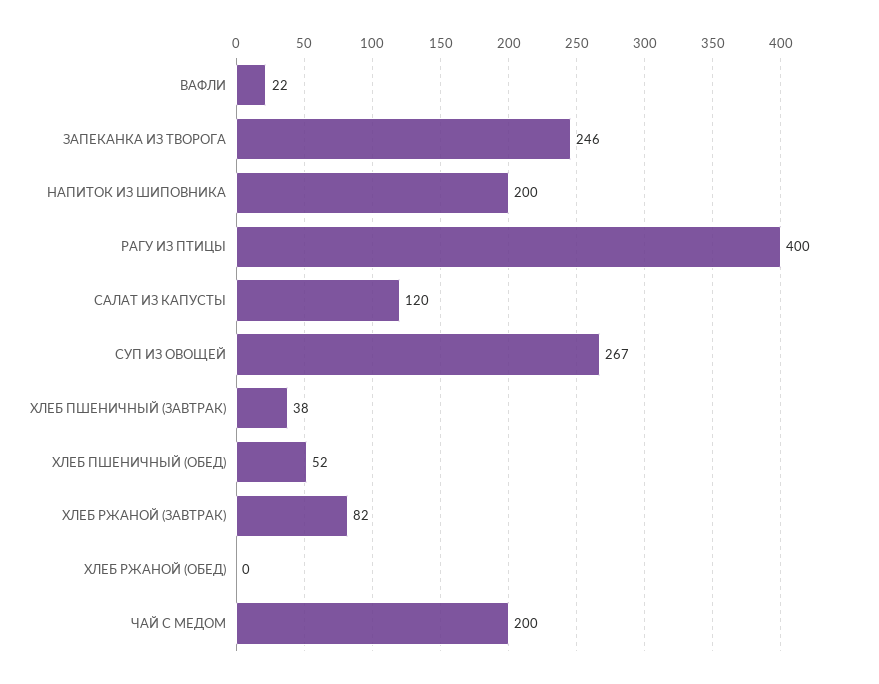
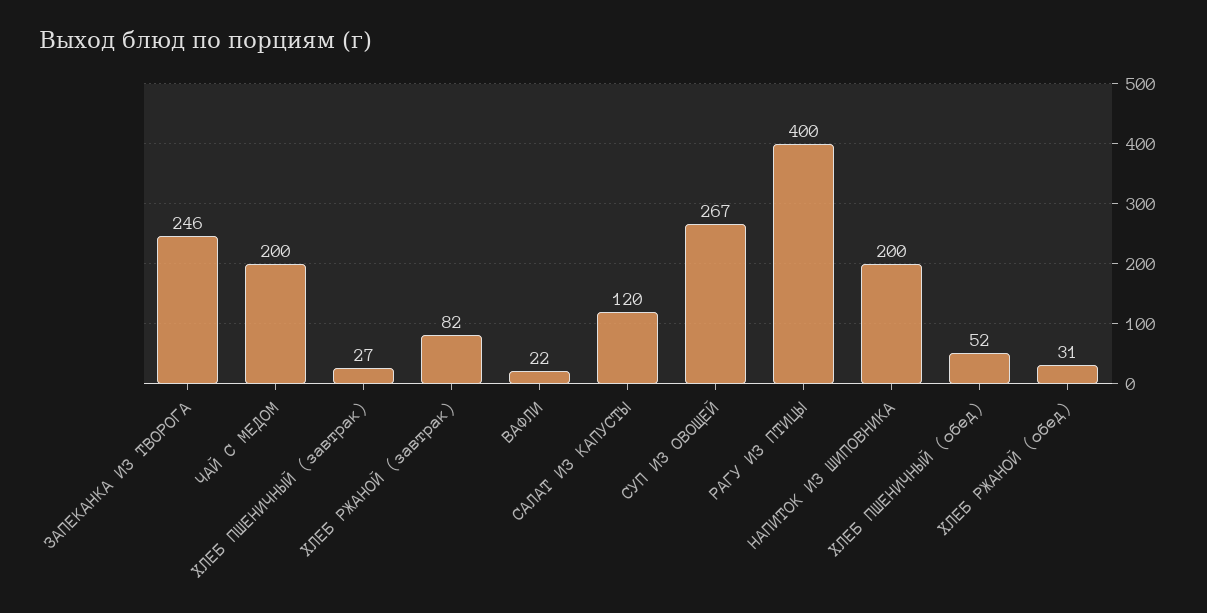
ХЛЕБ ПШЕНИЧНЫЙ (ЗАВТРАК): 38 -> 27
ХЛЕБ РЖАНОЙ (ОБЕД): 0 -> 31

